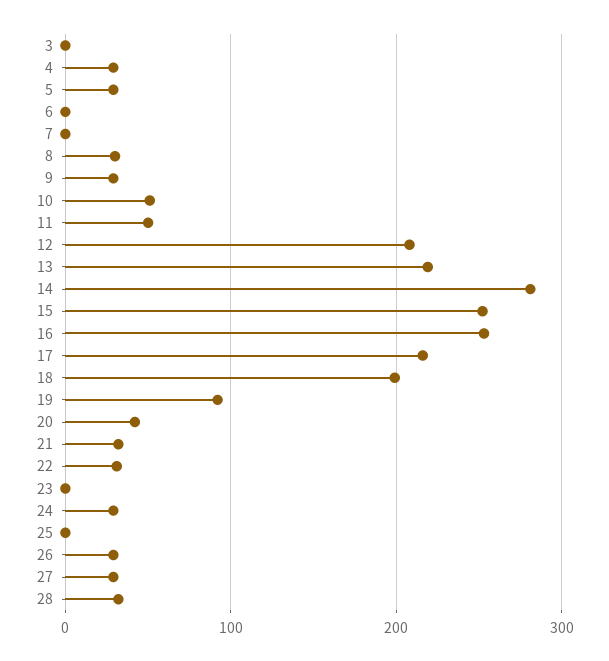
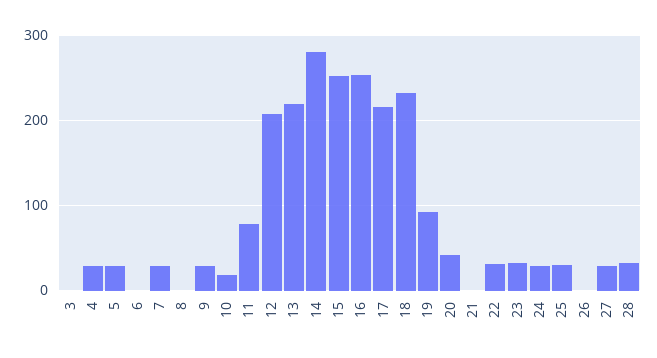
7: 0 -> 30
8: 30 -> 0
10: 50 -> 20
11: 50 -> 80
18: 200 -> 230
21: 30 -> 0
23: 0 -> 30
25: 0 -> 30
26: 30 -> 0

